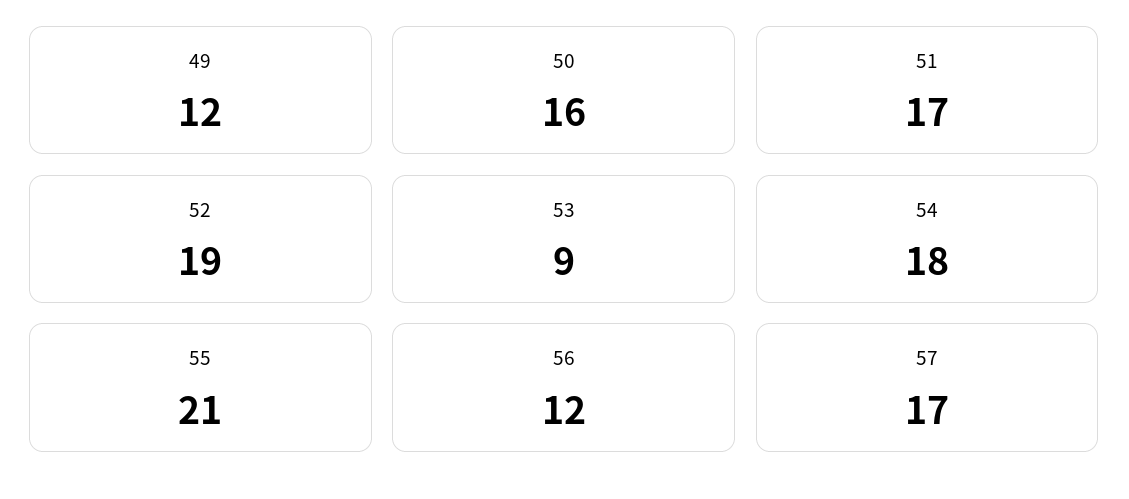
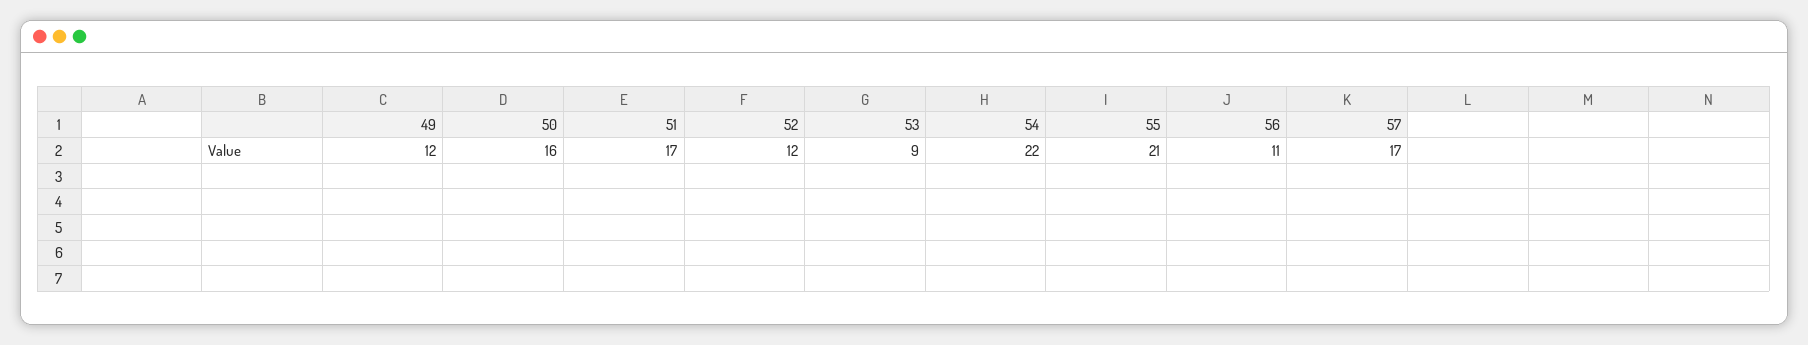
52: 19 -> 12
54: 18 -> 22
56: 12 -> 11

